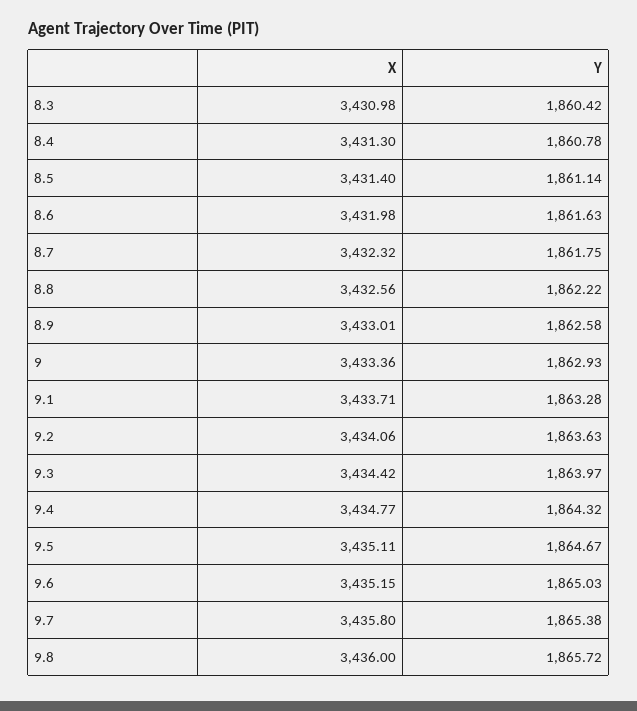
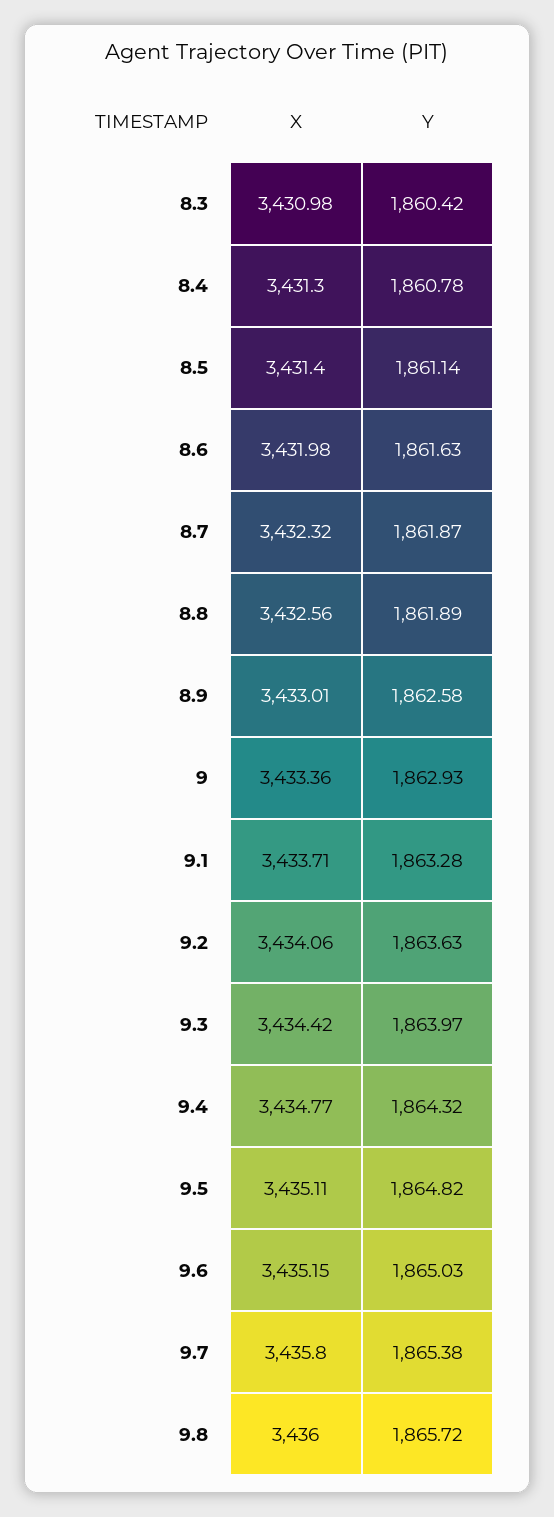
Y, 8.7: 1861.75 -> 1861.87
Y, 8.8: 1862.22 -> 1861.89
Y, 9.5: 1864.67 -> 1864.82

